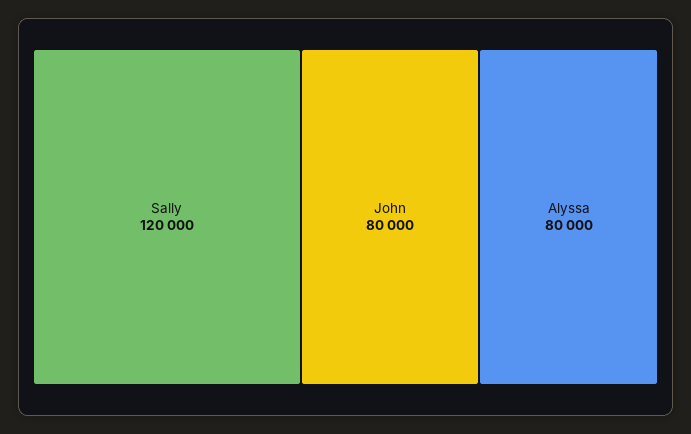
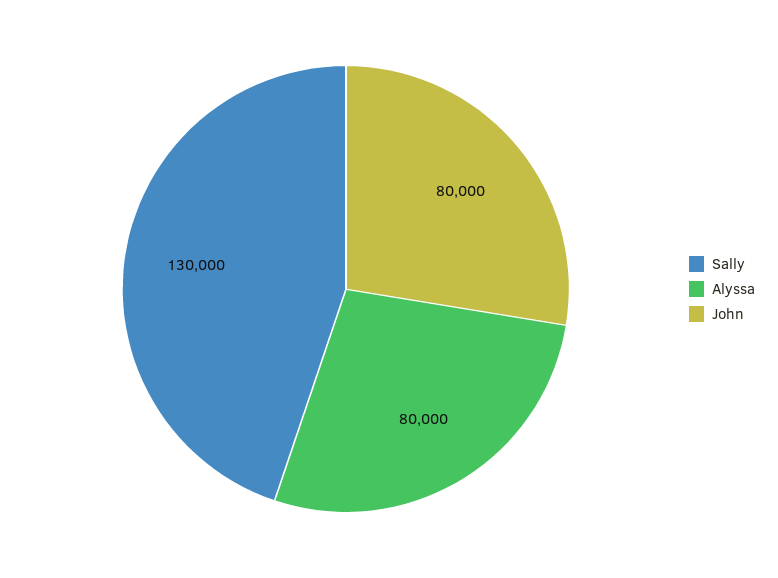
Sally: 120000 -> 130000

